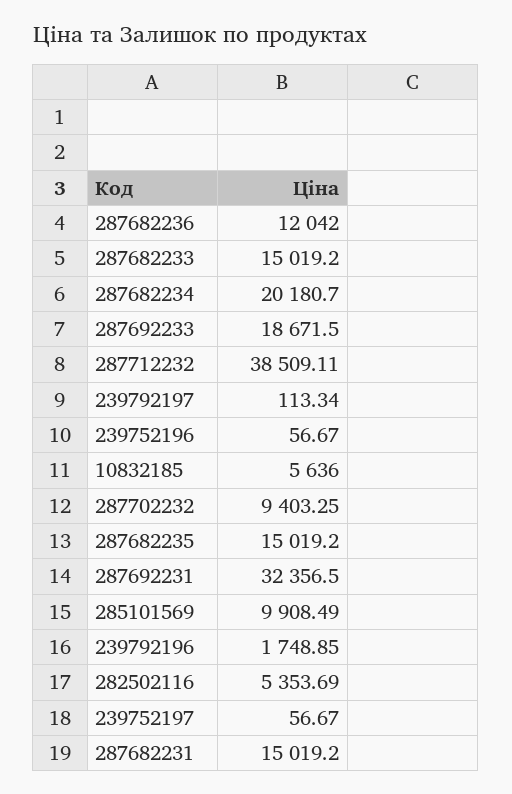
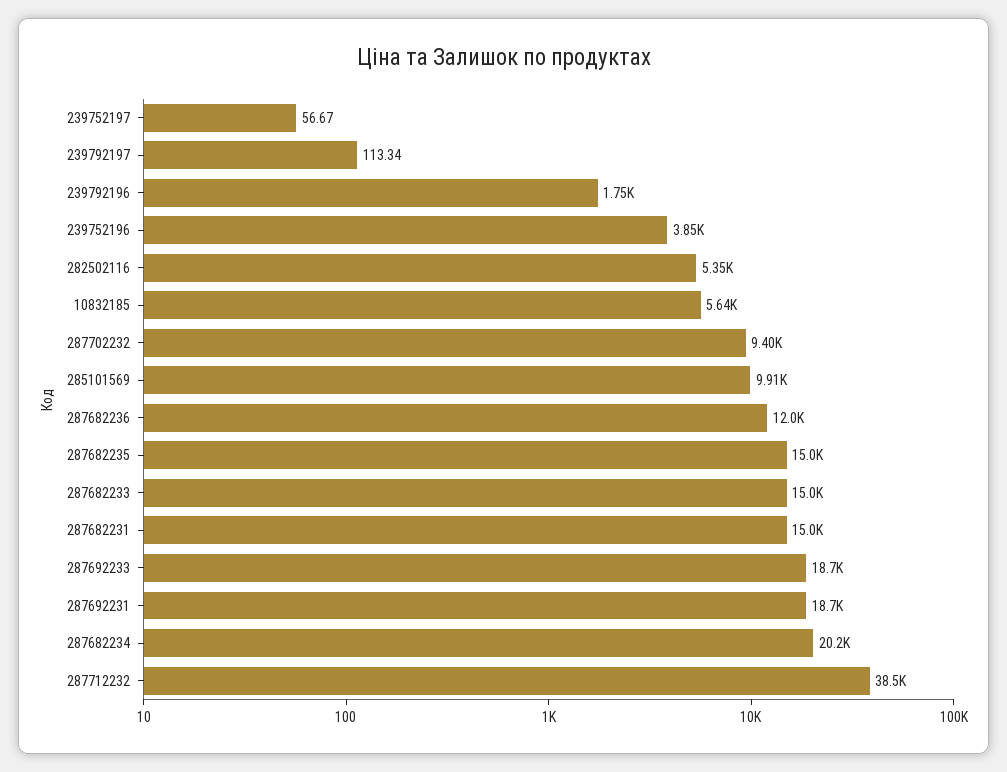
239752196: 56.67 -> 3850
287692231: 32356.5 -> 18700

